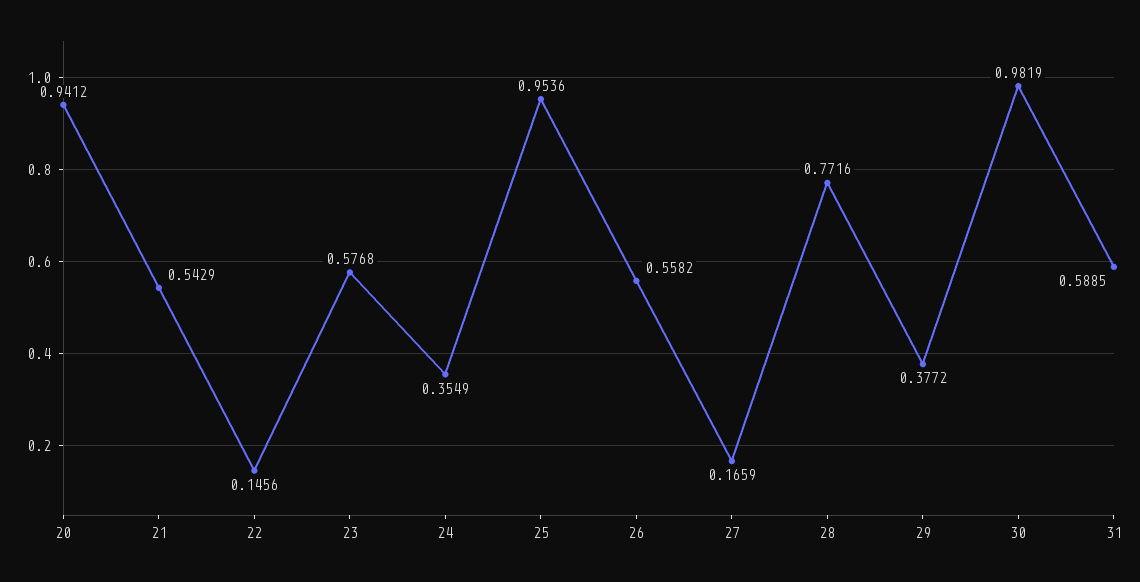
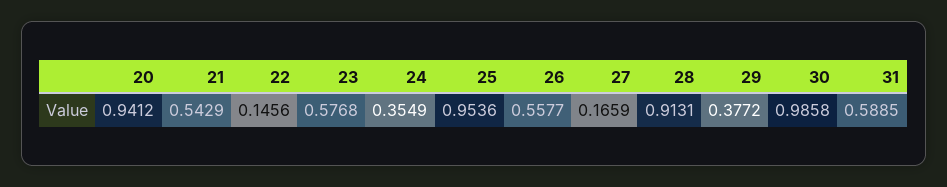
26: 0.5582 -> 0.5577
28: 0.7716 -> 0.9131
30: 0.9819 -> 0.9858

